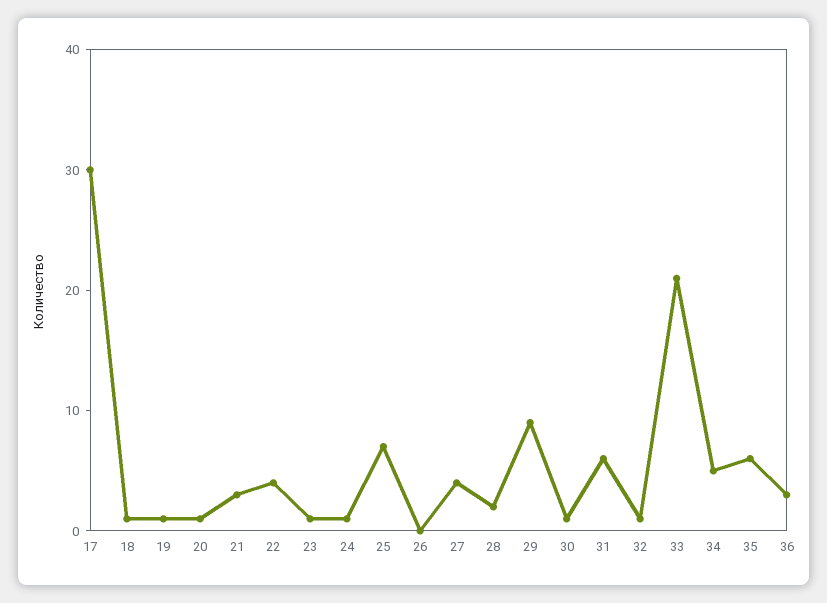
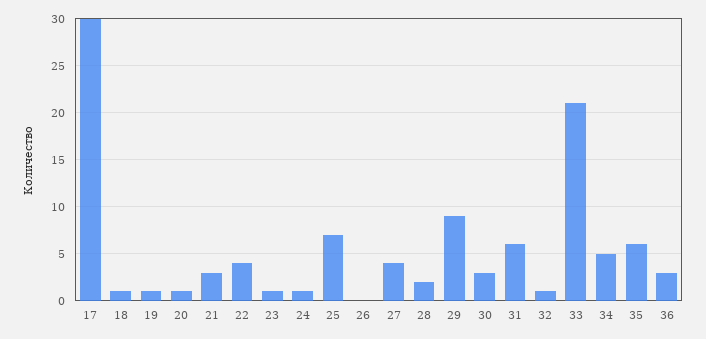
30: 1 -> 3

